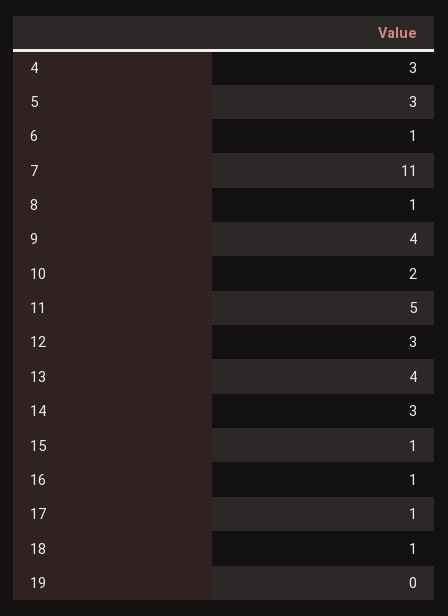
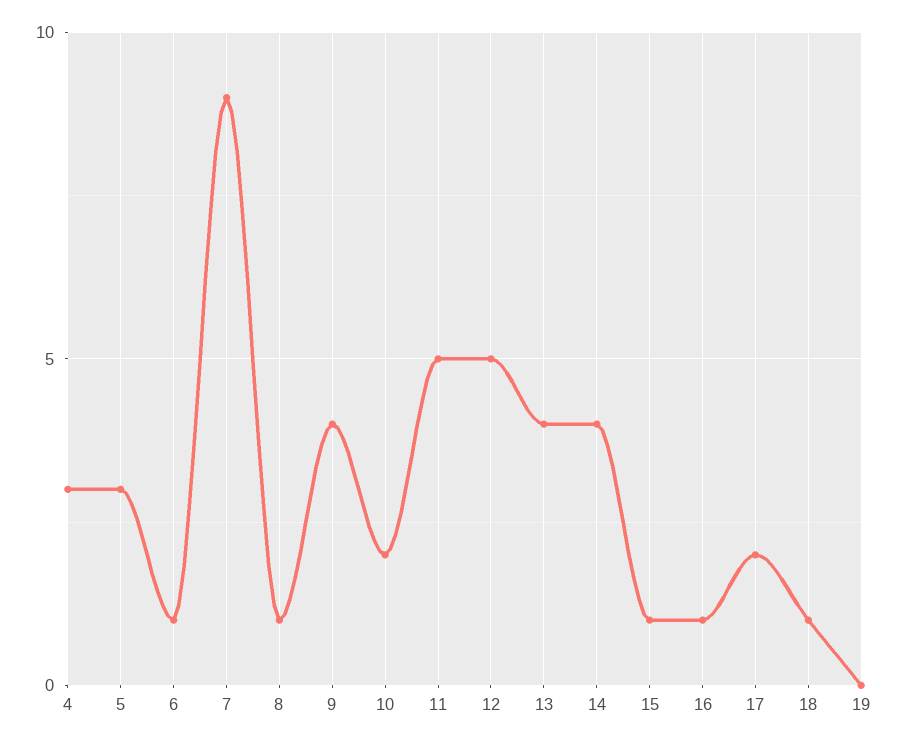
7: 11 -> 9
12: 3 -> 5
14: 3 -> 4
17: 1 -> 2

